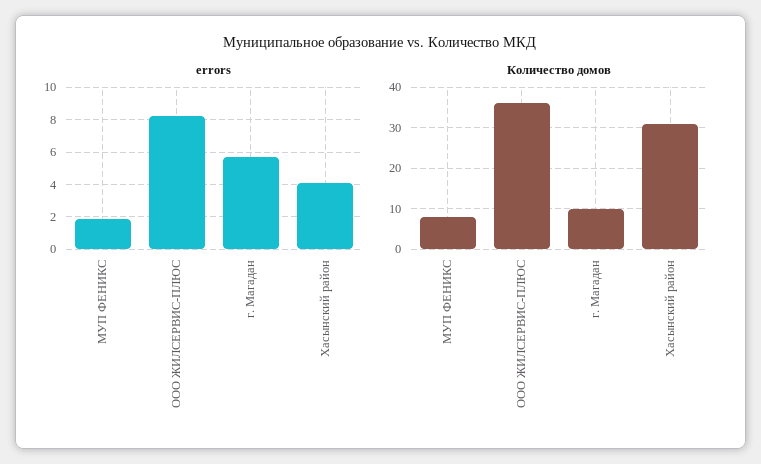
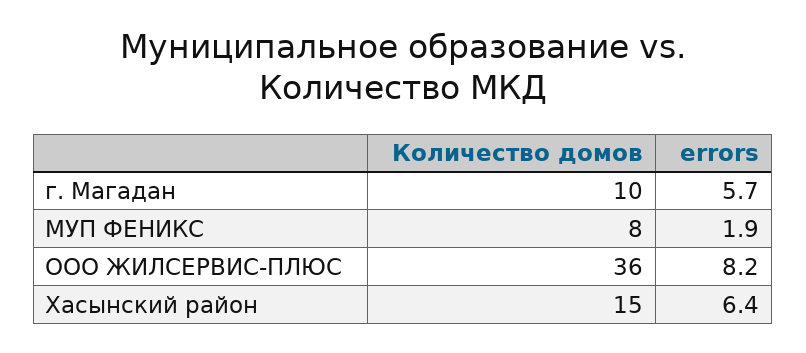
errors, Хасынский район: 4 -> 6.4
Количество домов, Хасынский район: 30 -> 15

